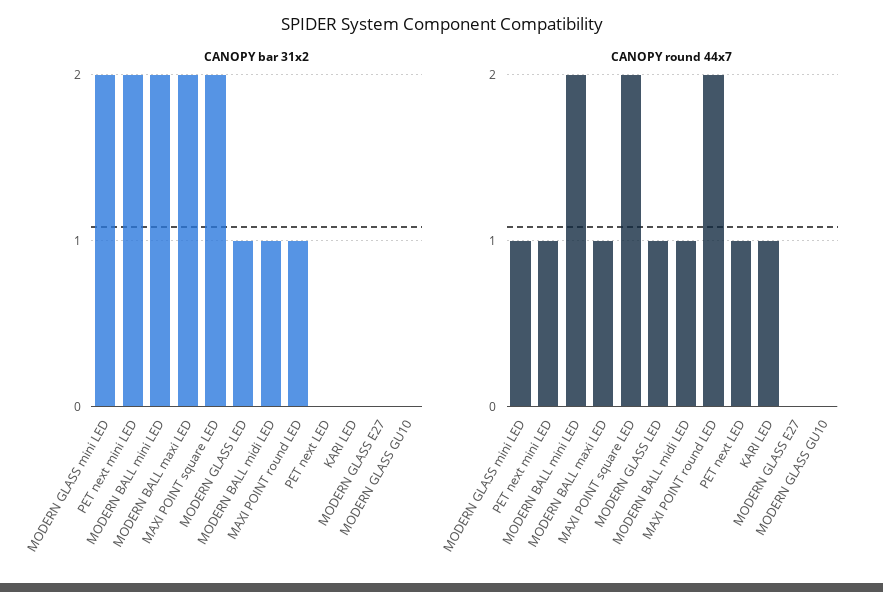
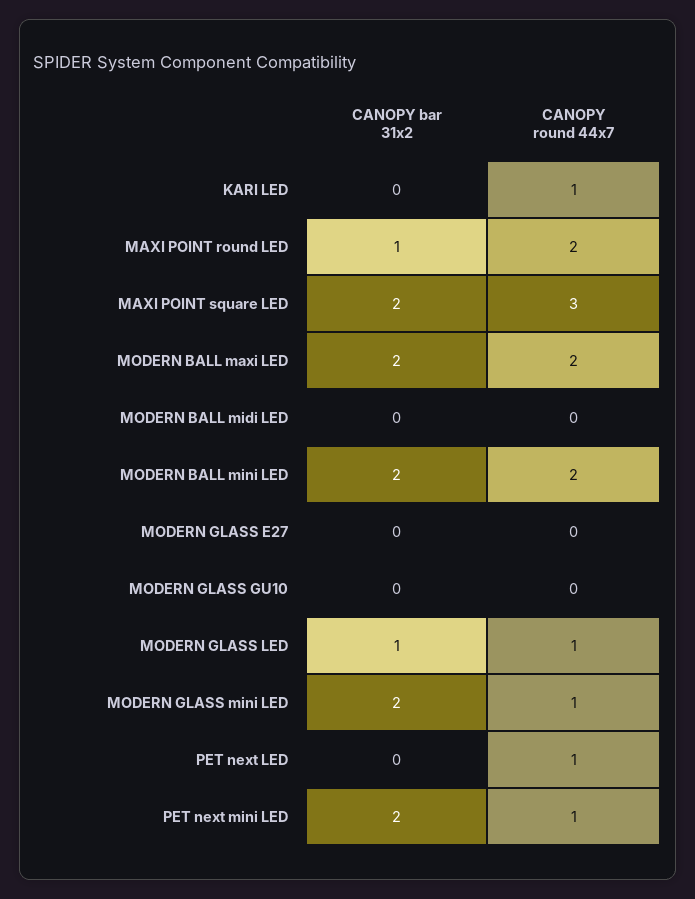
CANOPY bar 31x2, MODERN BALL midi LED: 1 -> 0
CANOPY round 44x7, MODERN BALL maxi LED: 1 -> 2
CANOPY round 44x7, MAXI POINT square LED: 2 -> 3
CANOPY round 44x7, MODERN BALL midi LED: 1 -> 0

